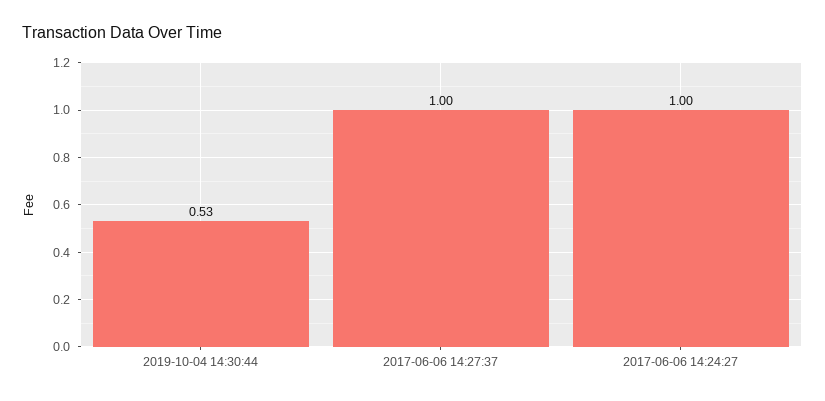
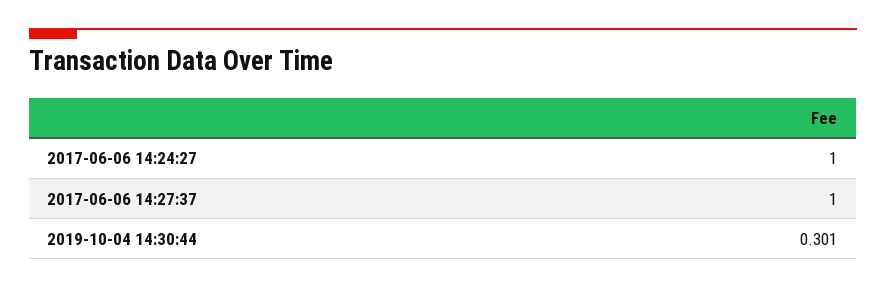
2019-10-04 14:30:44: 0.53 -> 0.301

